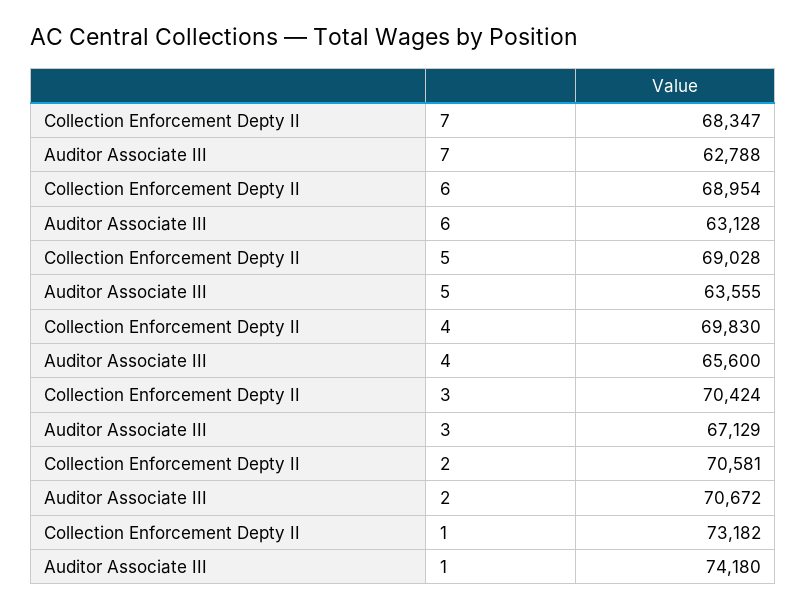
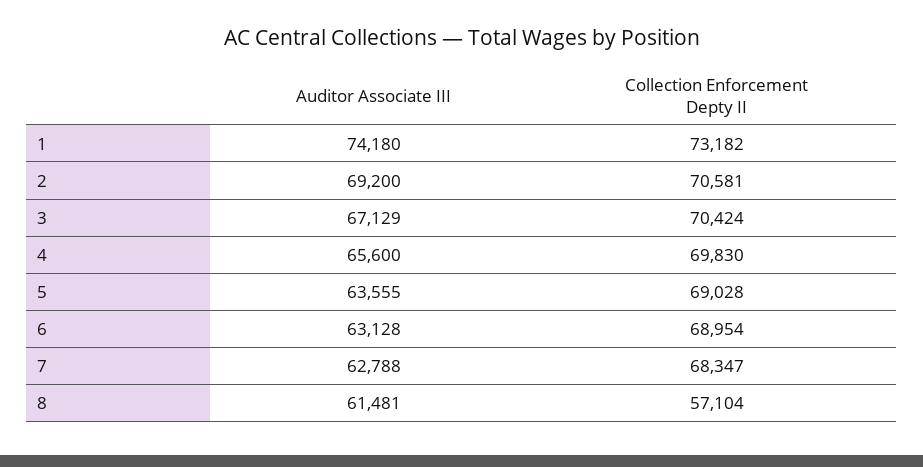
Auditor Associate III, 2: 70672 -> 69200
Auditor Associate III, 8: none -> 61481
Collection Enforcement Depty II, 8: none -> 57104

